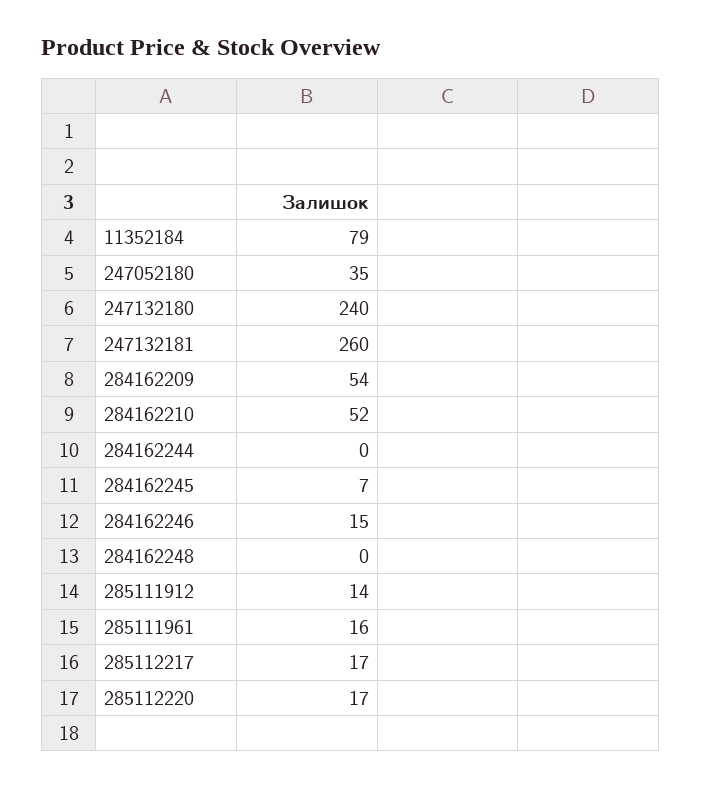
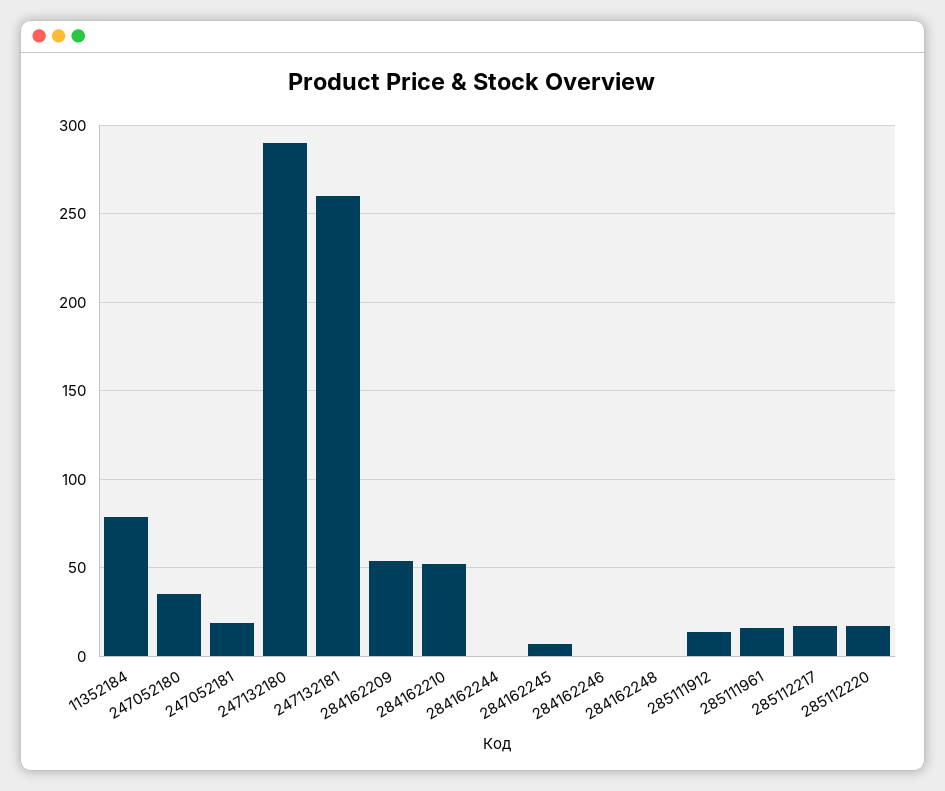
247132180: 240 -> 290
284162246: 15 -> 0
247052181: none -> 20

